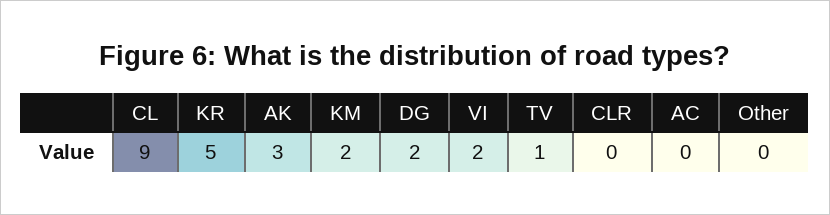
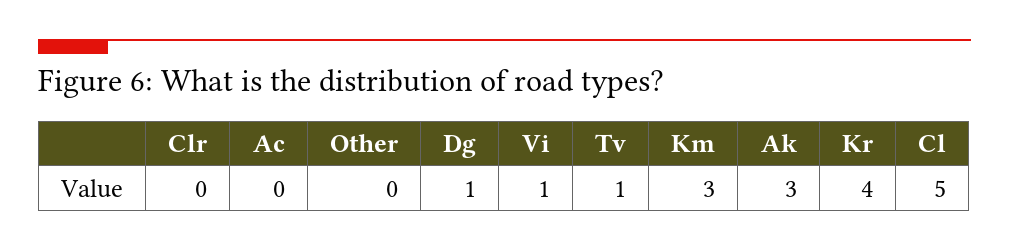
CL: 9 -> 5
KR: 5 -> 4
KM: 2 -> 3
DG: 2 -> 1
VI: 2 -> 1

